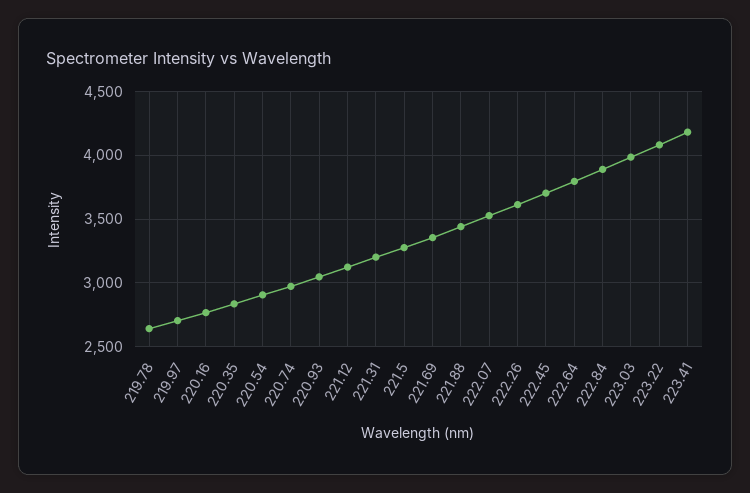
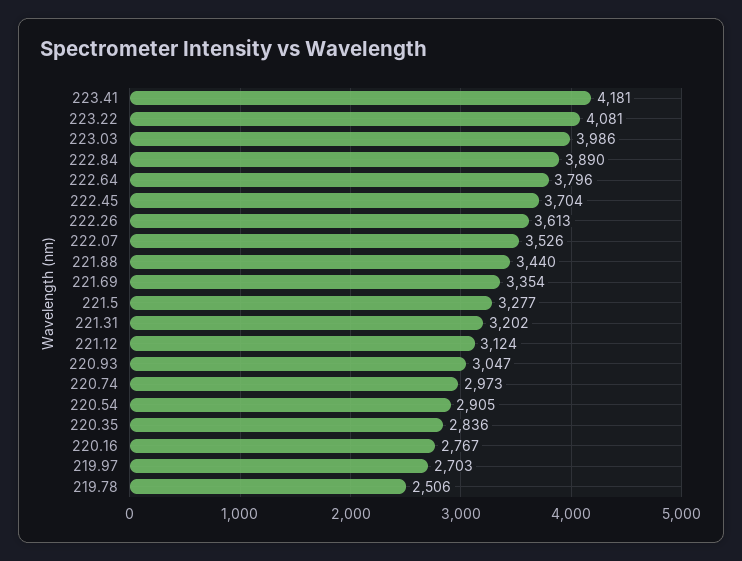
219.78: 2650 -> 2506

